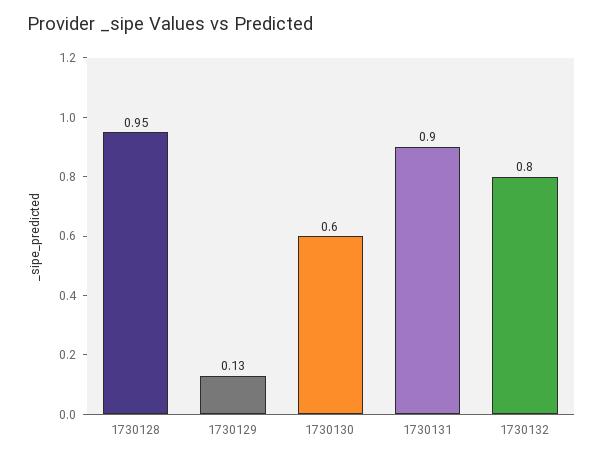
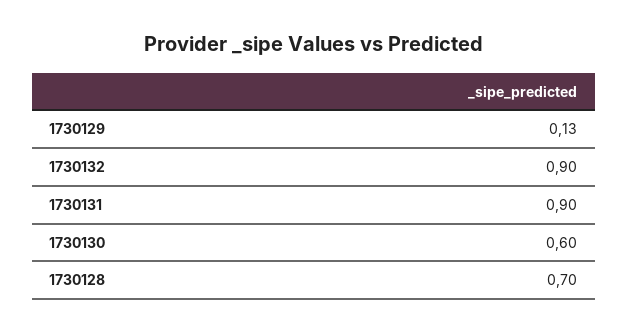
1730128: 0.95 -> 0.7
1730132: 0.8 -> 0.9

